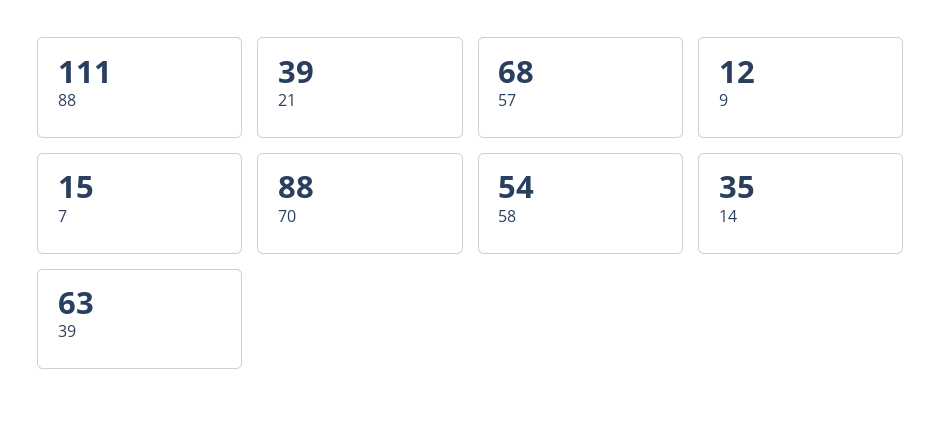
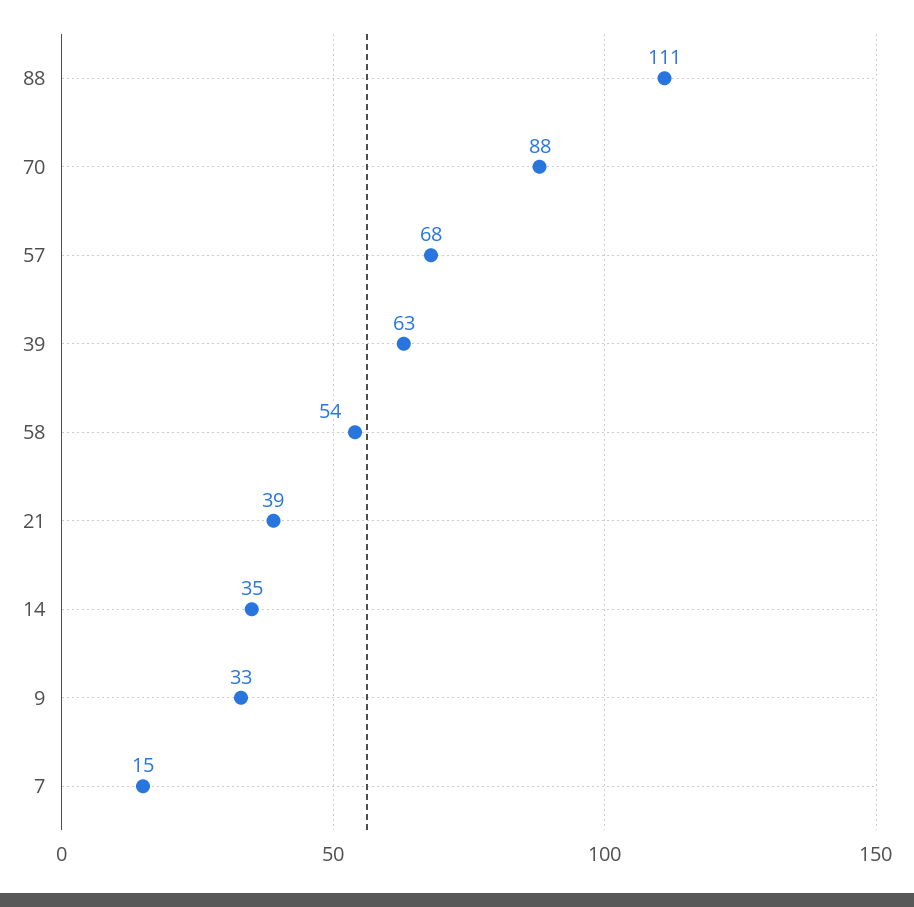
9: 12 -> 33

